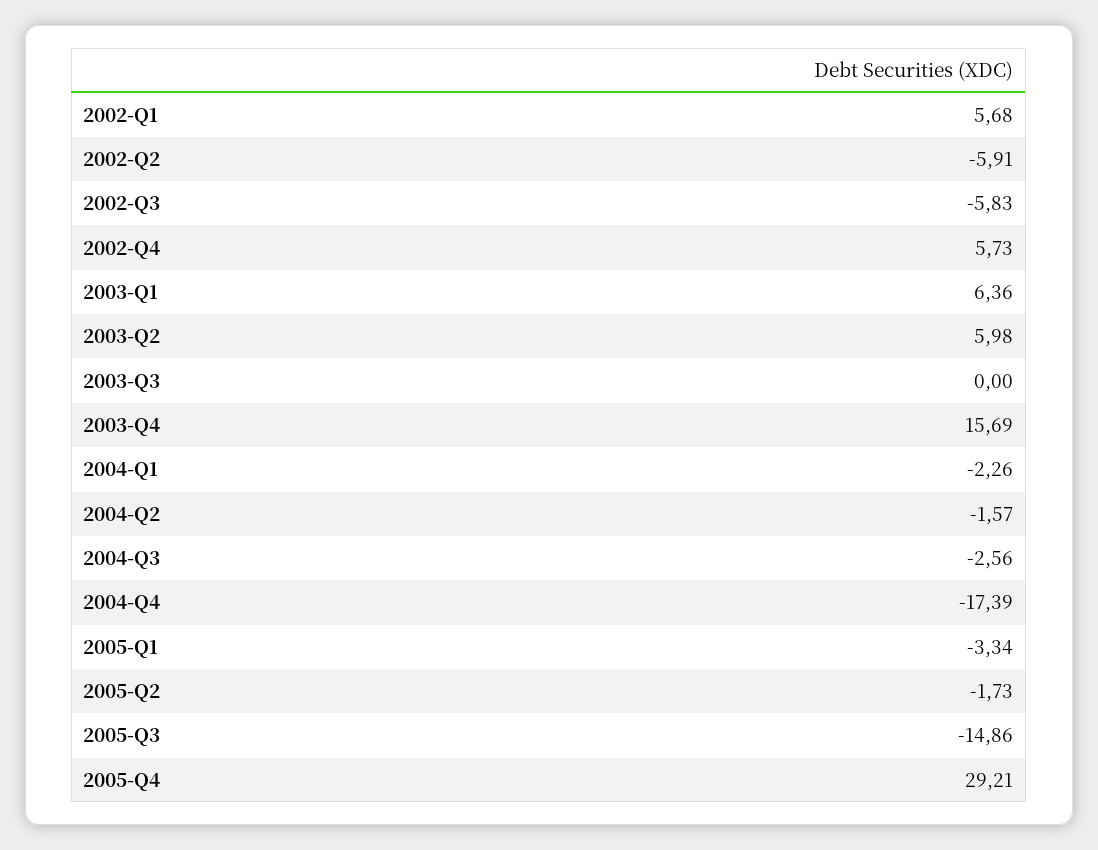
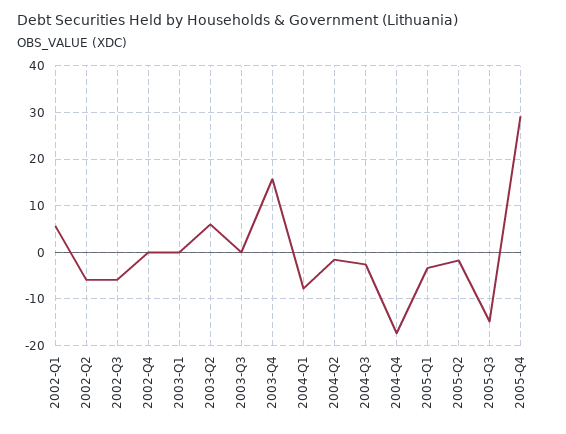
2002-Q4: 5.73 -> 0
2003-Q1: 6.36 -> 0
2004-Q1: -2.26 -> -8

